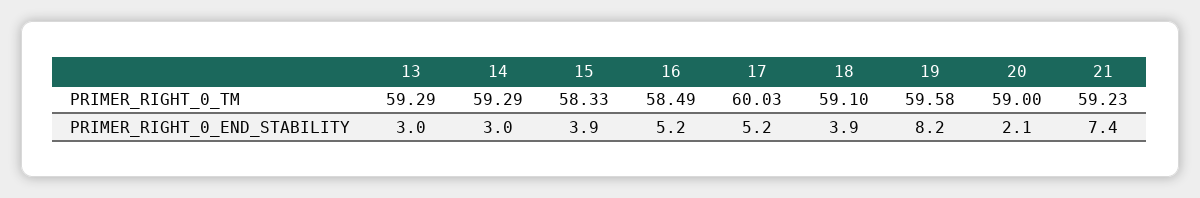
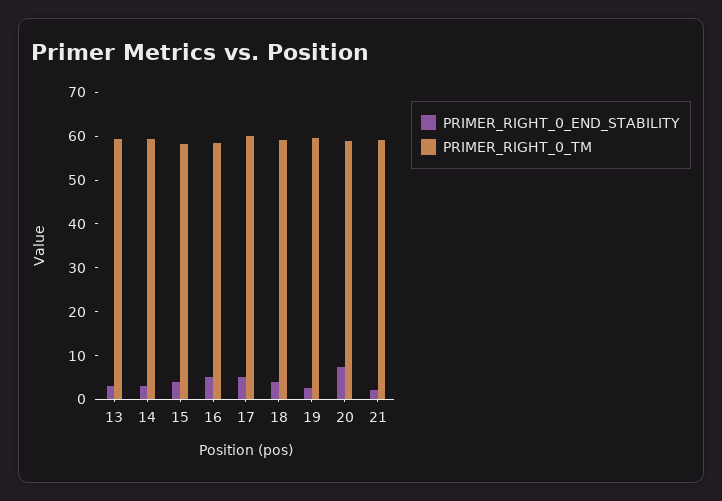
PRIMER_RIGHT_0_END_STABILITY, 19: 8.2 -> 2
PRIMER_RIGHT_0_END_STABILITY, 20: 2.1 -> 8
PRIMER_RIGHT_0_END_STABILITY, 21: 7.4 -> 2

